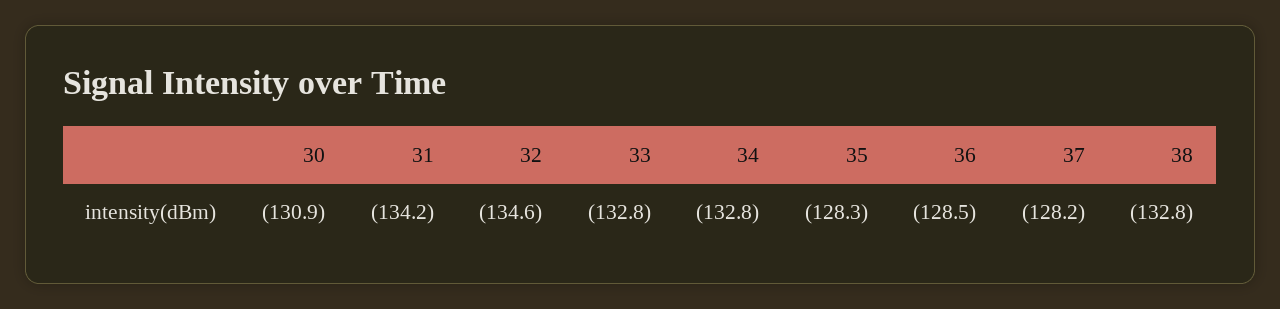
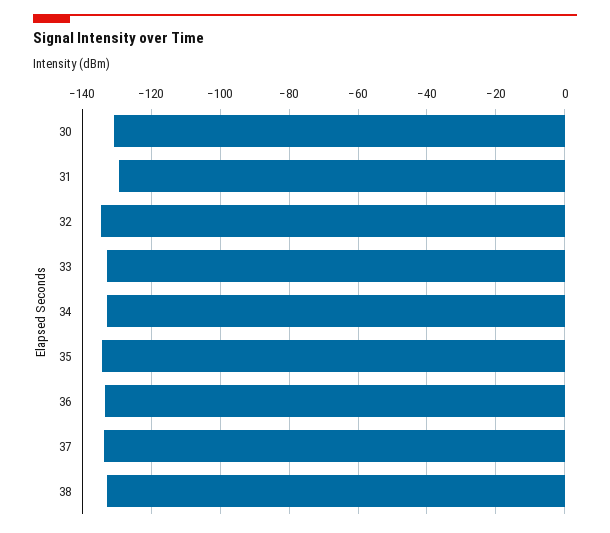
31: -134.2 -> -130
35: -128.3 -> -134
36: -128.5 -> -134
37: -128.2 -> -134

